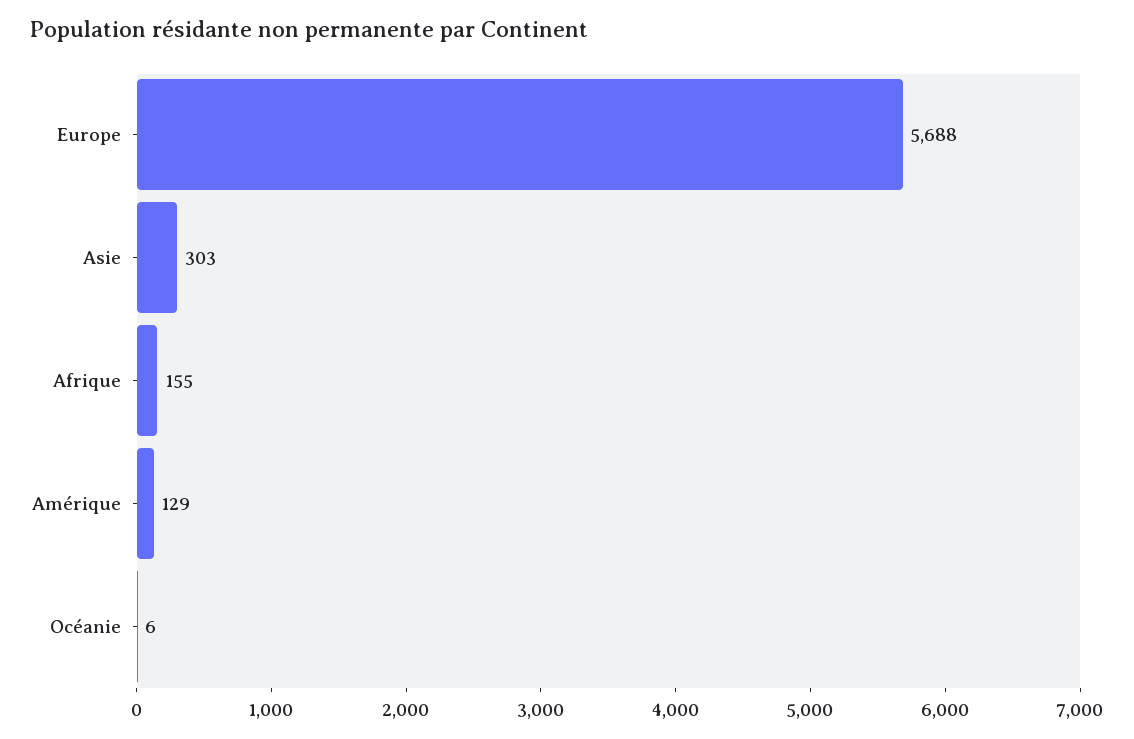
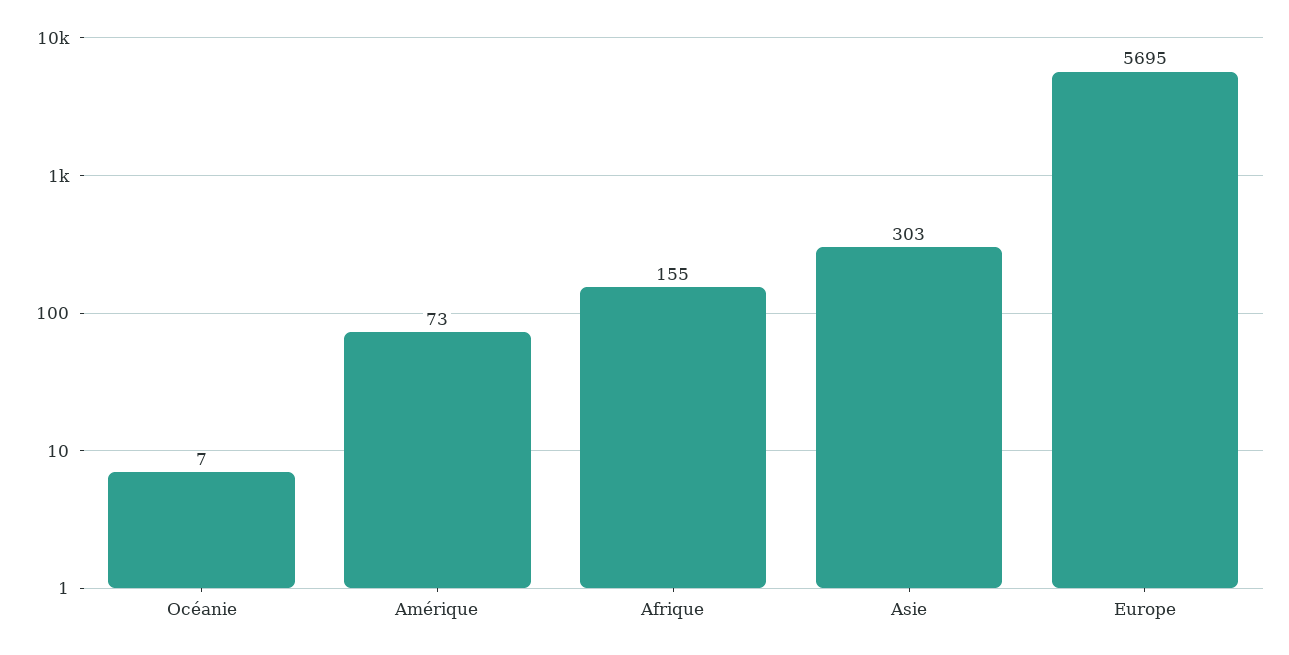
Europe: 5688 -> 5695
Amérique: 129 -> 73
Océanie: 6 -> 7

